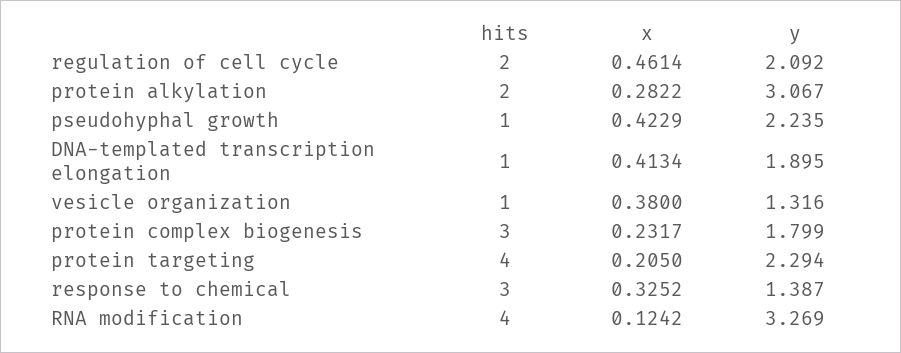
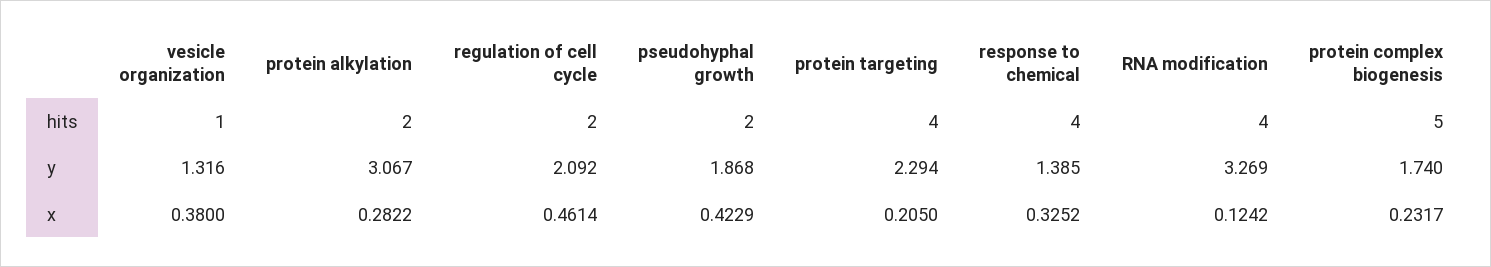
hits, pseudohyphal growth: 1 -> 2
y, pseudohyphal growth: 2.235 -> 1.868
hits, DNA-templated transcription elongation: 1 -> none
x, DNA-templated transcription elongation: 0.4134 -> none
y, DNA-templated transcription elongation: 1.895 -> none
hits, protein complex biogenesis: 3 -> 5
y, protein complex biogenesis: 1.799 -> 1.74
hits, response to chemical: 3 -> 4
y, response to chemical: 1.387 -> 1.385

